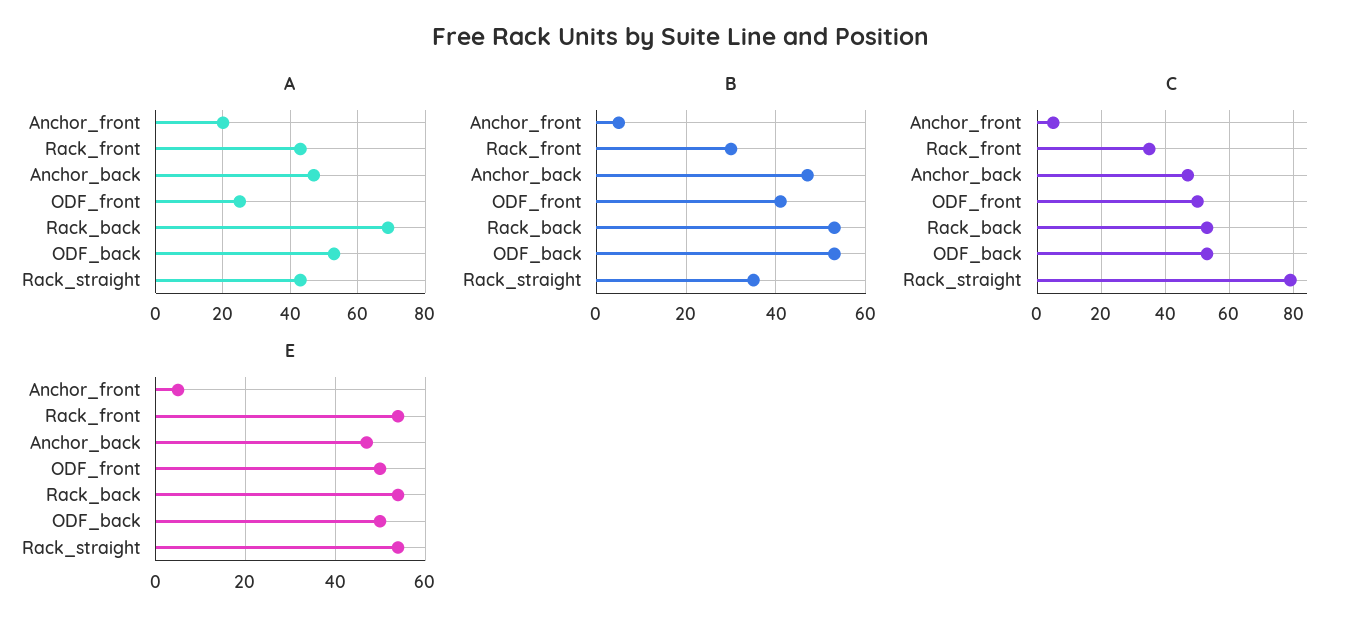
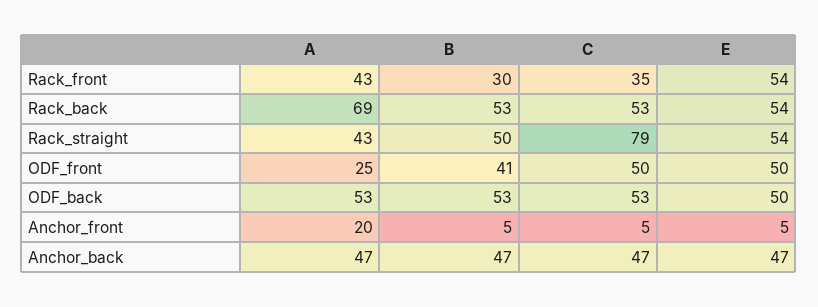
B, Rack_straight: 35 -> 50

